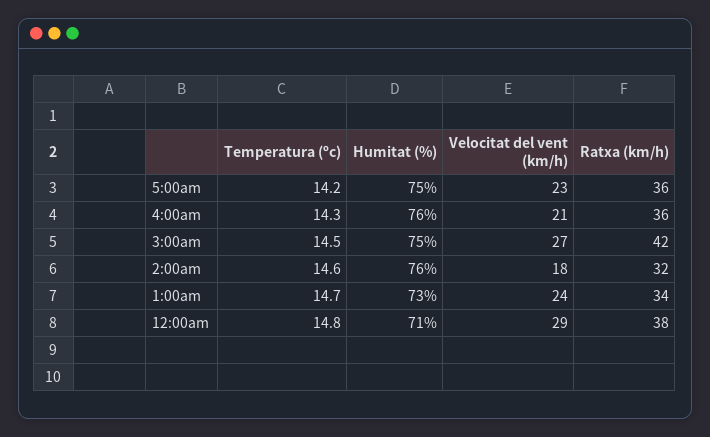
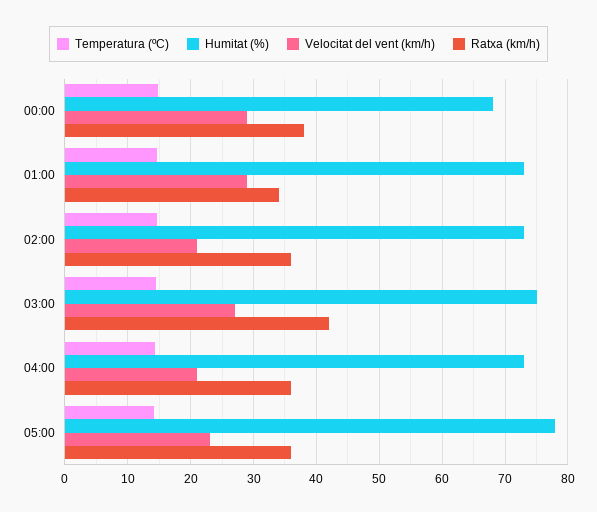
Humitat (%), 5:00am: 75 -> 78
Humitat (%), 4:00am: 76 -> 73
Humitat (%), 2:00am: 76 -> 73
Velocitat del vent (km/h), 2:00am: 18 -> 21
Ratxa (km/h), 2:00am: 32 -> 36
Velocitat del vent (km/h), 1:00am: 24 -> 29
Humitat (%), 12:00am: 71 -> 68

